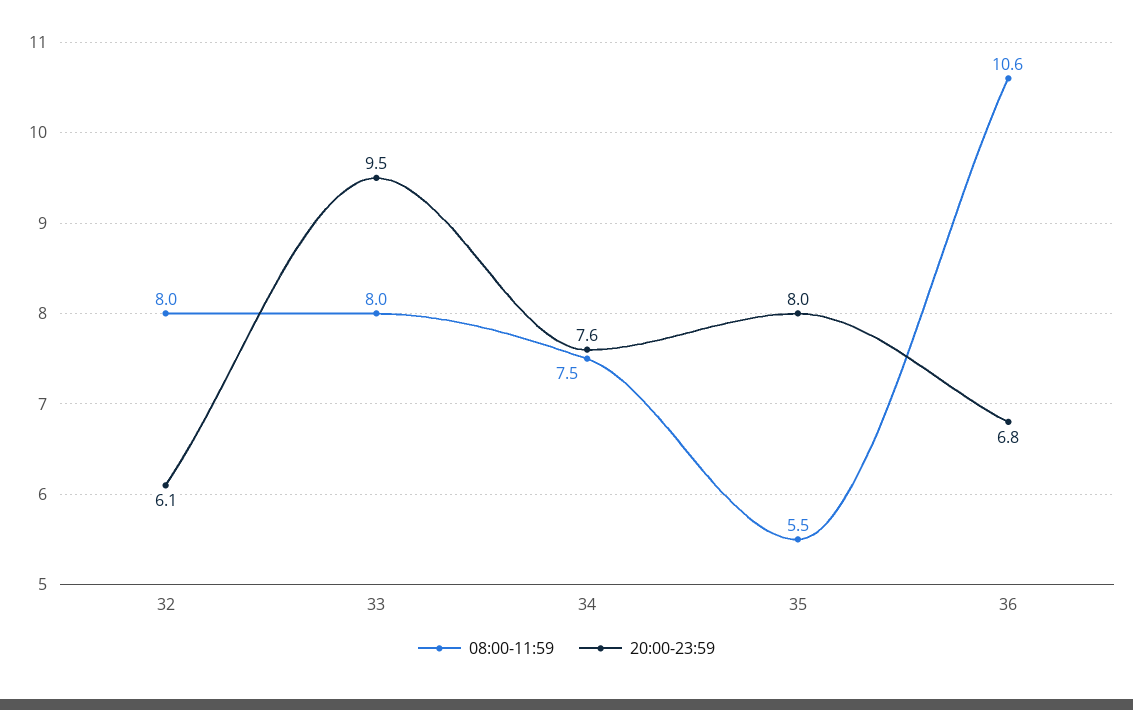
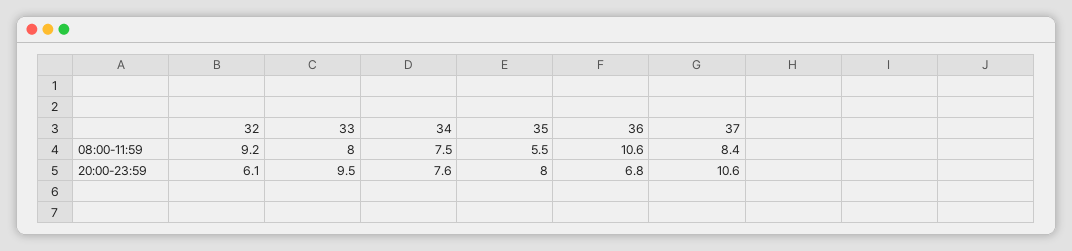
08:00-11:59, 32: 8 -> 9.2
08:00-11:59, 37: none -> 8.4
20:00-23:59, 37: none -> 10.6

